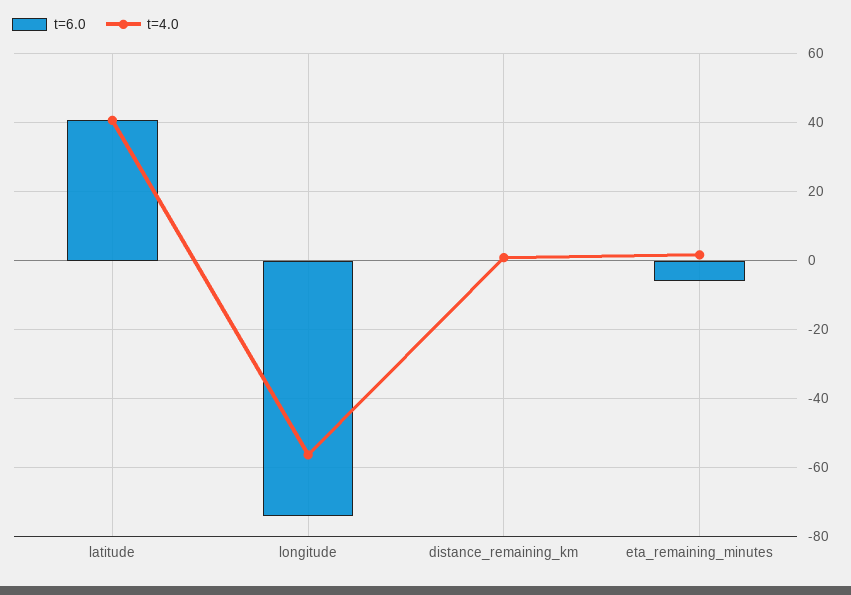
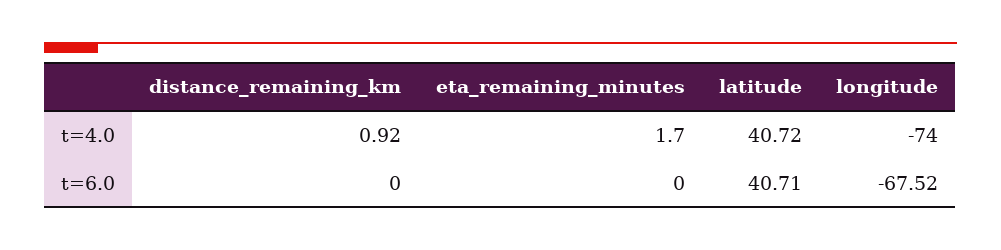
t=6.0, longitude: -74 -> -67.52
t=4.0, longitude: -56 -> -74
t=6.0, eta_remaining_minutes: -6 -> 0

